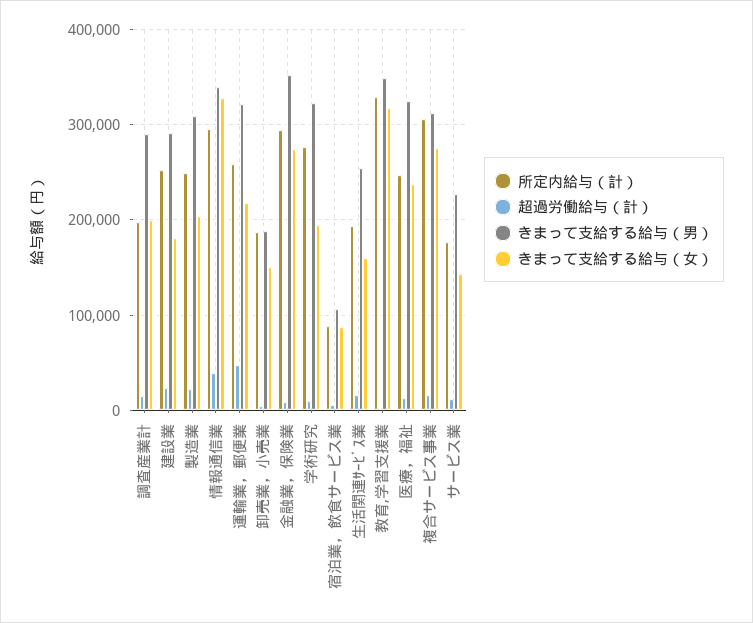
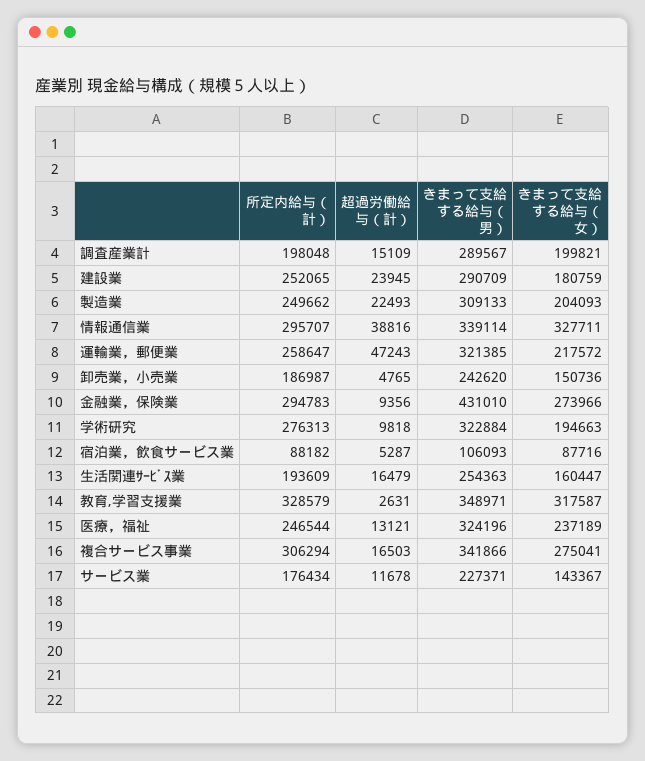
きまって支給する給与（男）, 卸売業，小売業: 190000 -> 242620
きまって支給する給与（男）, 金融業，保険業: 350000 -> 431010
きまって支給する給与（男）, 複合サービス事業: 310000 -> 341866

